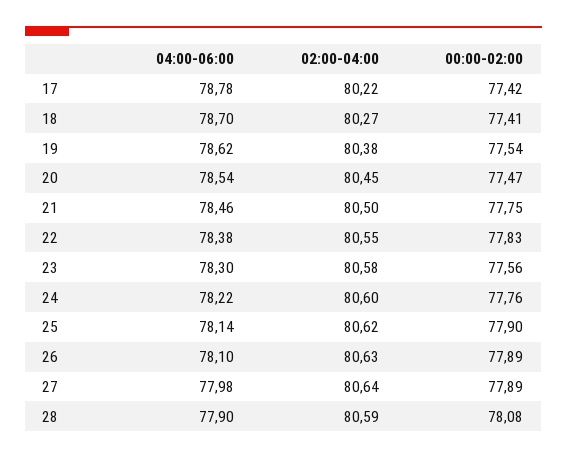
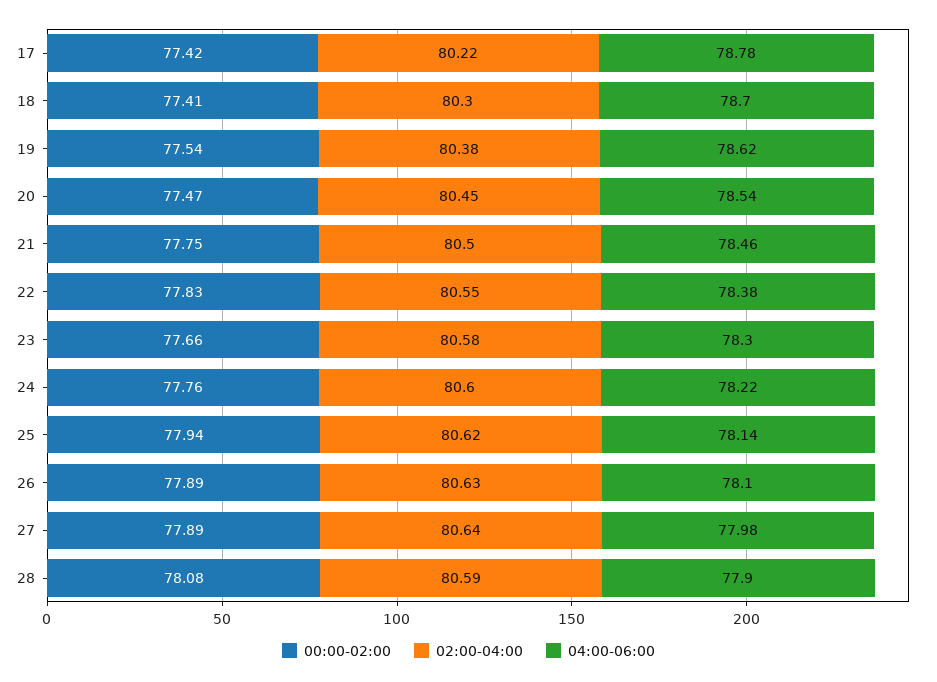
02:00-04:00, 18: 80.27 -> 80.3
00:00-02:00, 23: 77.56 -> 77.66
00:00-02:00, 25: 77.9 -> 77.94

